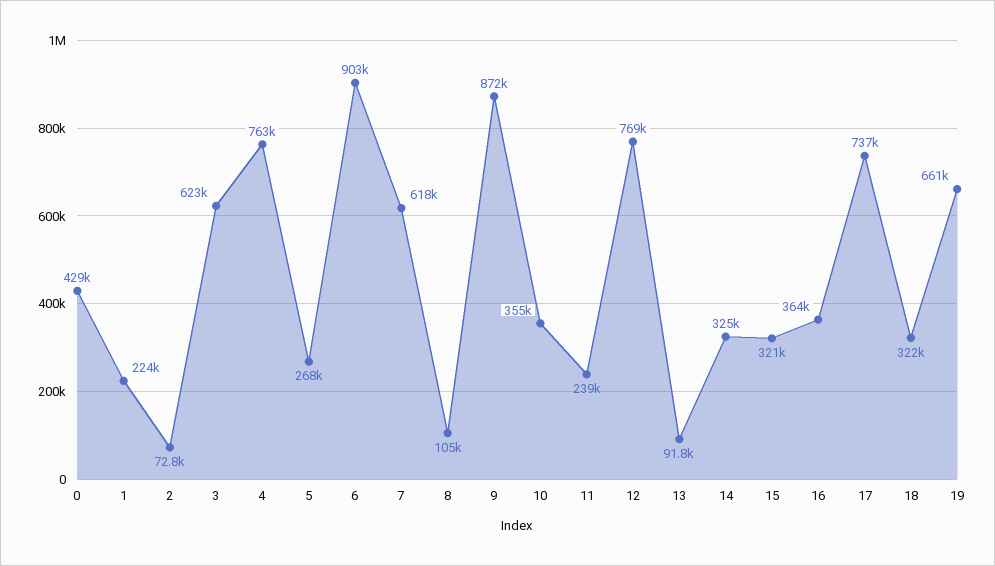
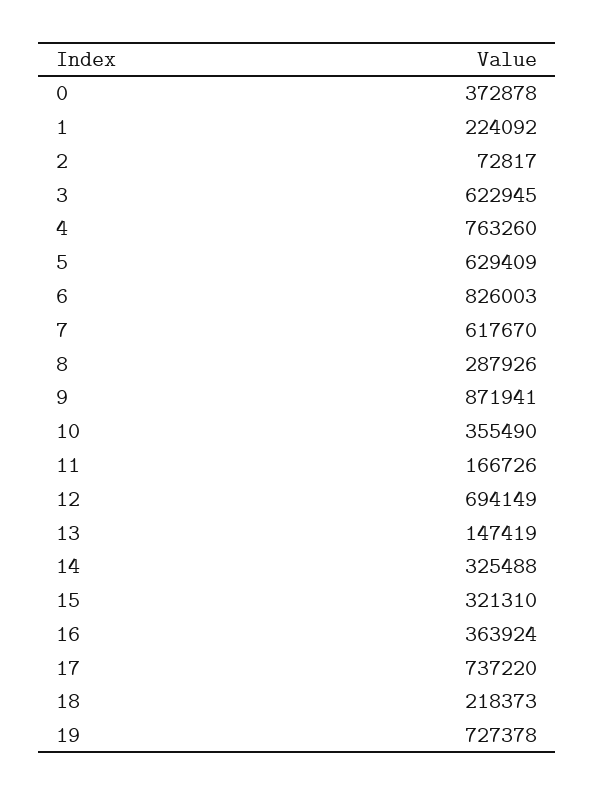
0: 429000 -> 372878
5: 268000 -> 629409
6: 903000 -> 826003
8: 105000 -> 287926
11: 239000 -> 166726
12: 769000 -> 694149
13: 91800 -> 147419
18: 322000 -> 218373
19: 661000 -> 727378

